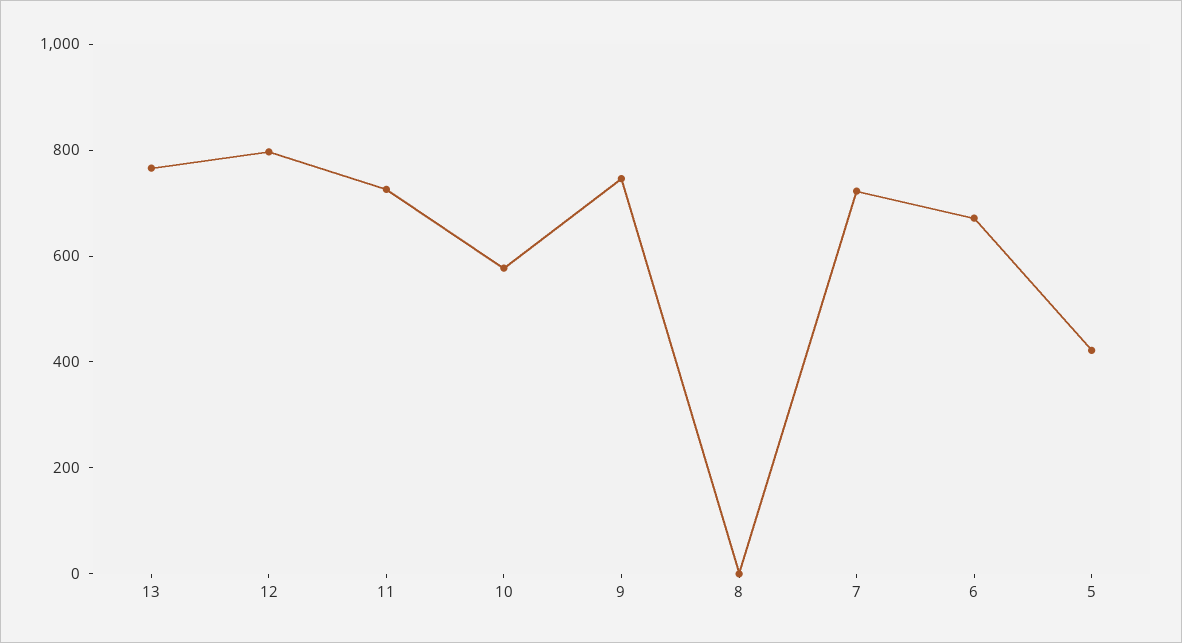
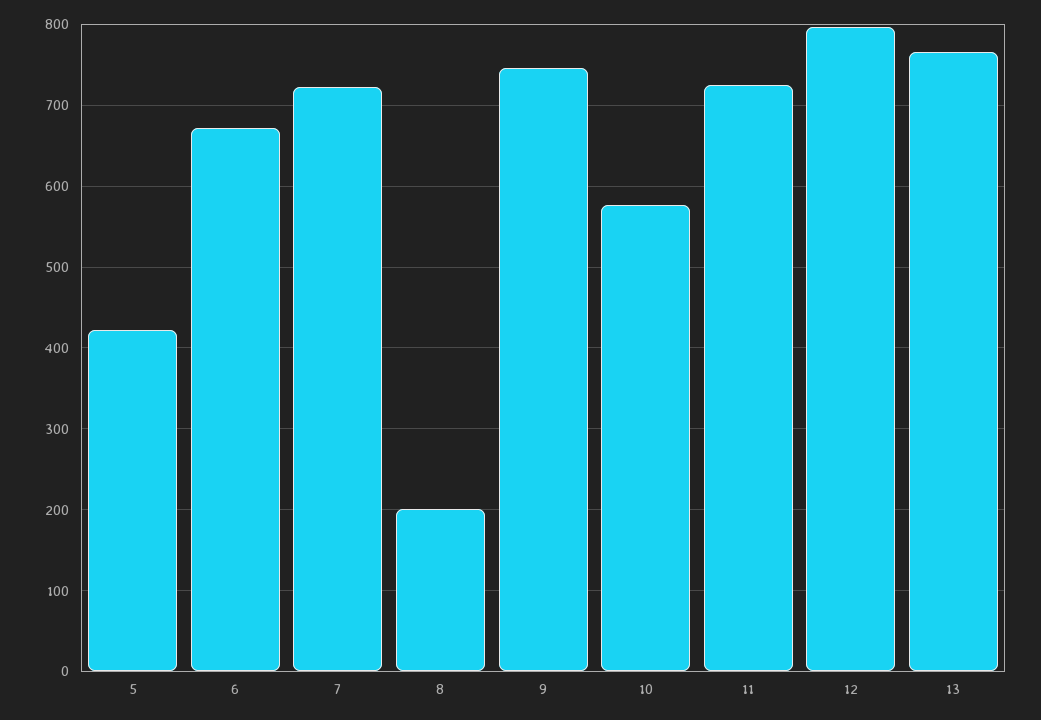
8: 0 -> 200

